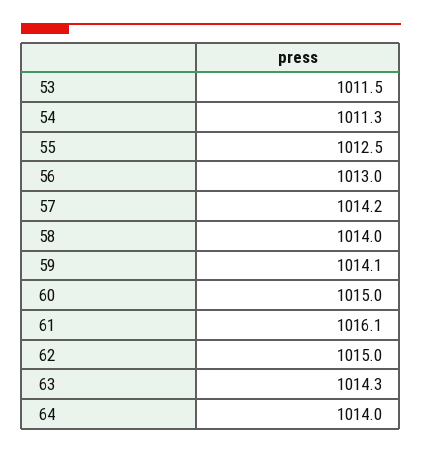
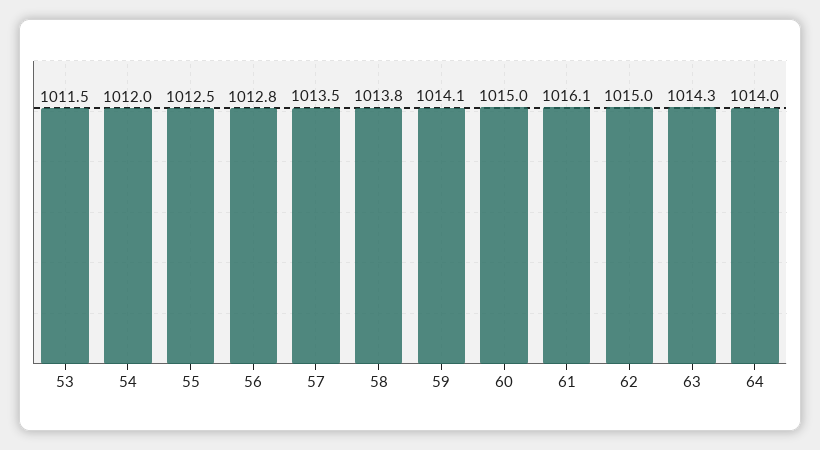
54: 1011.3 -> 1012
56: 1013 -> 1012.8
57: 1014.2 -> 1013.5
58: 1014 -> 1013.8

